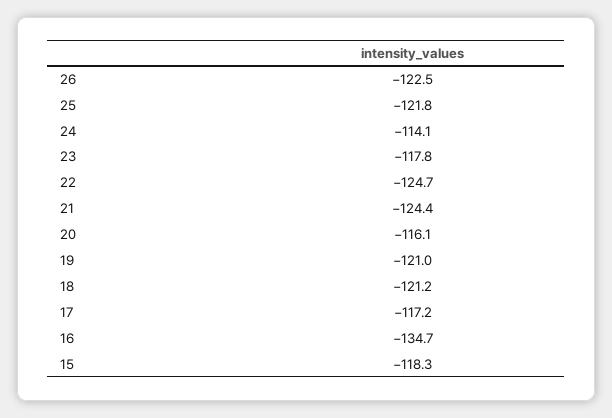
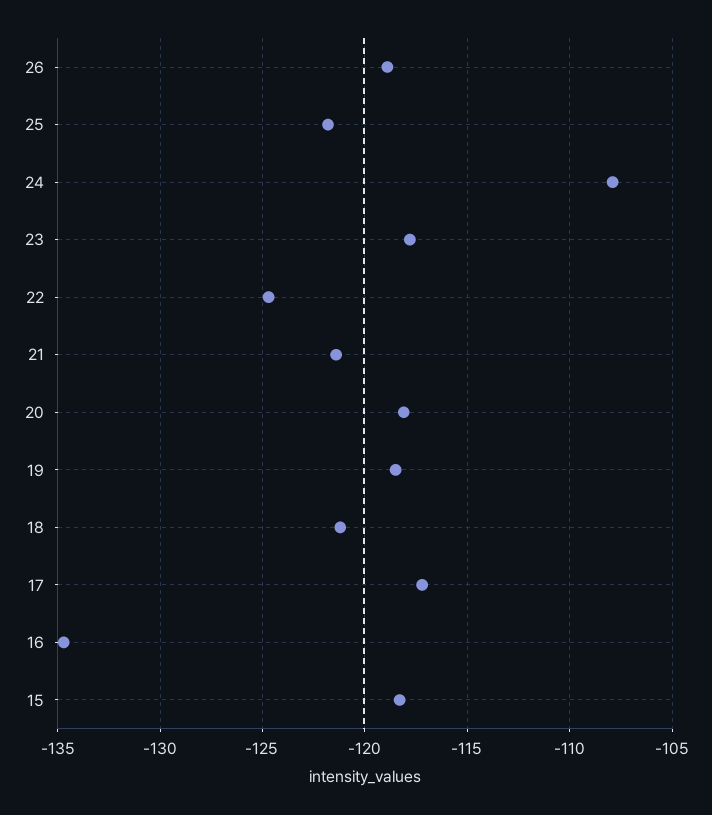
26: -122.5 -> -119
24: -114.1 -> -108
21: -124.4 -> -121.5
20: -116.1 -> -118
19: -121 -> -118.5

